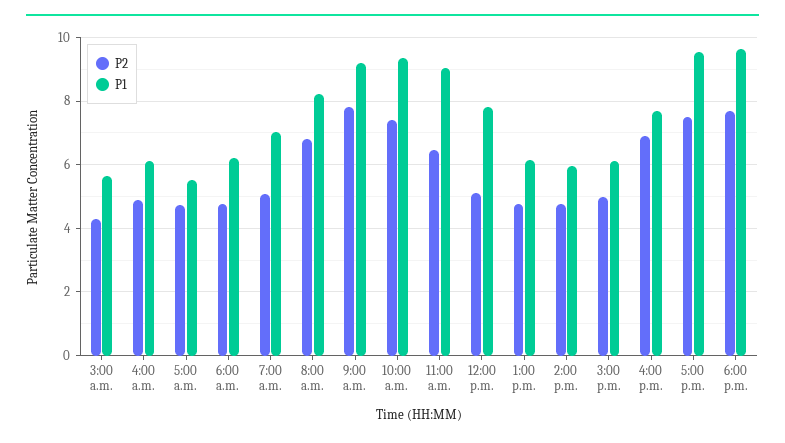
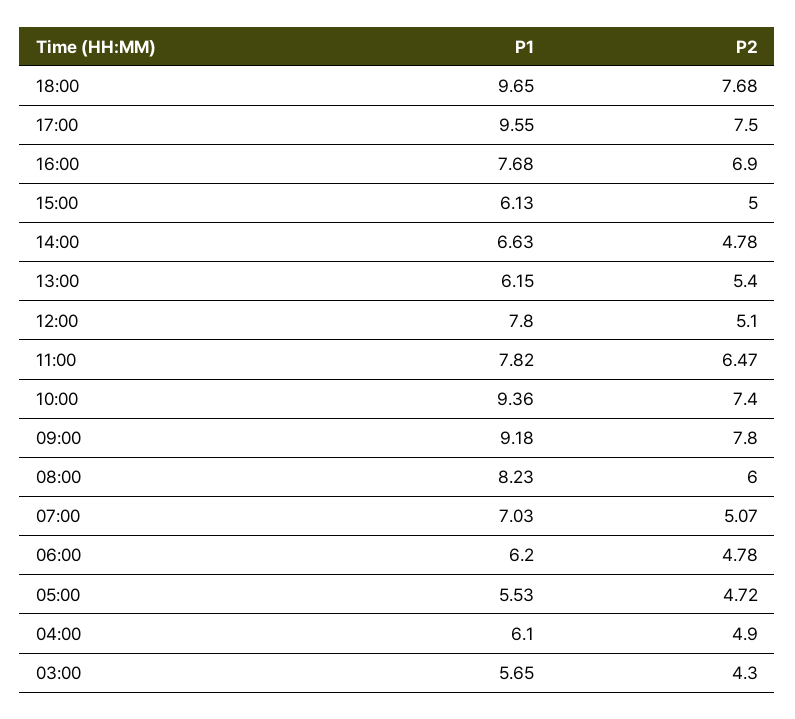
P2, 8:00 a.m.: 6.8 -> 6
P1, 11:00 a.m.: 9 -> 7.82
P2, 1:00 p.m.: 4.8 -> 5.4
P1, 2:00 p.m.: 6 -> 6.63

